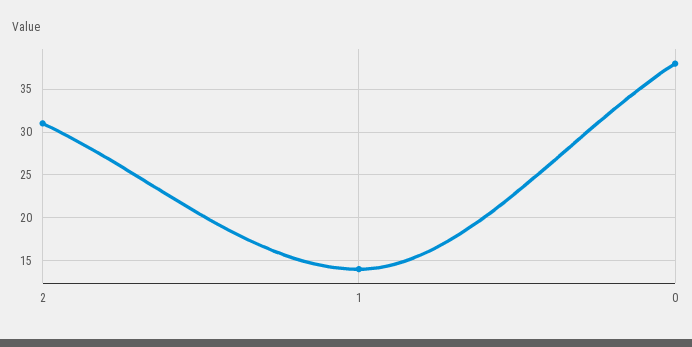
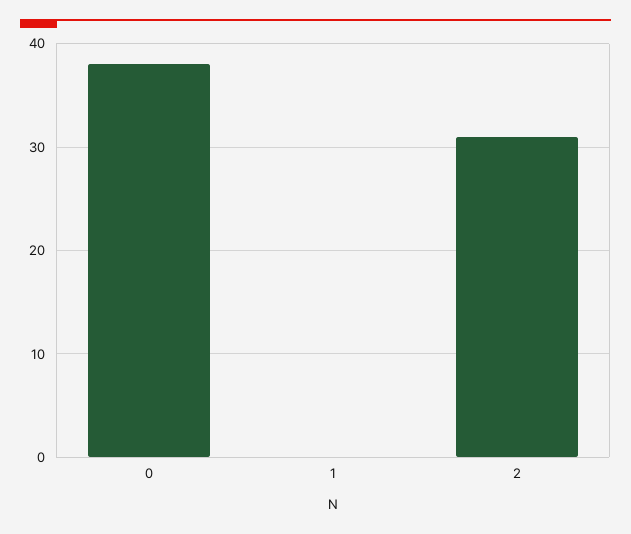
1: 14 -> 0

